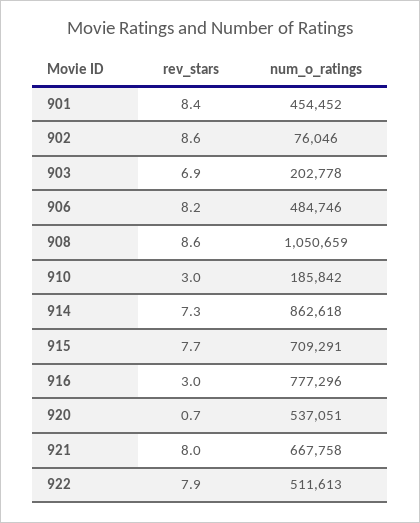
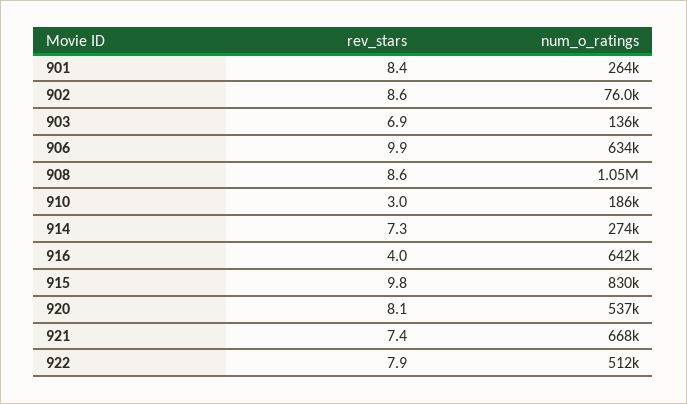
num_o_ratings, 901: 454452 -> 264000
num_o_ratings, 903: 202778 -> 136000
rev_stars, 906: 8.2 -> 9.9
num_o_ratings, 906: 484746 -> 634000
num_o_ratings, 914: 862618 -> 274000
rev_stars, 915: 7.7 -> 9.8
num_o_ratings, 915: 709291 -> 830000
rev_stars, 916: 3 -> 4
num_o_ratings, 916: 777296 -> 642000
rev_stars, 920: 0.7 -> 8.1
rev_stars, 921: 8 -> 7.4

